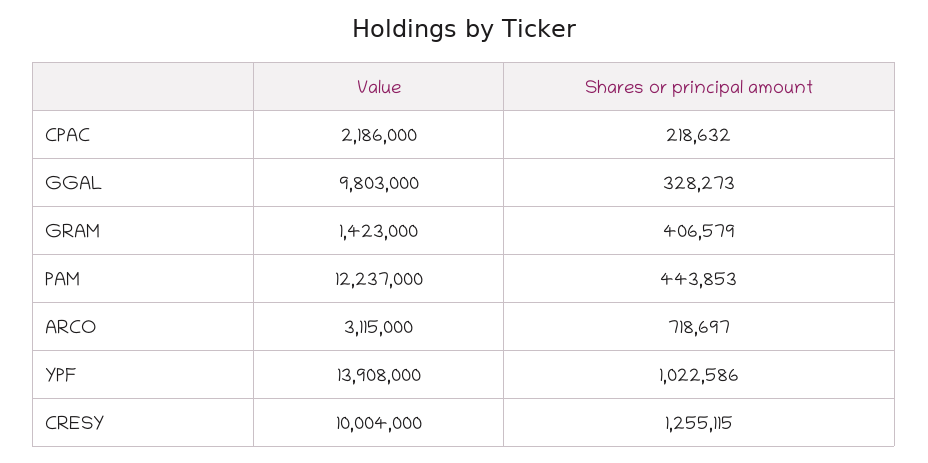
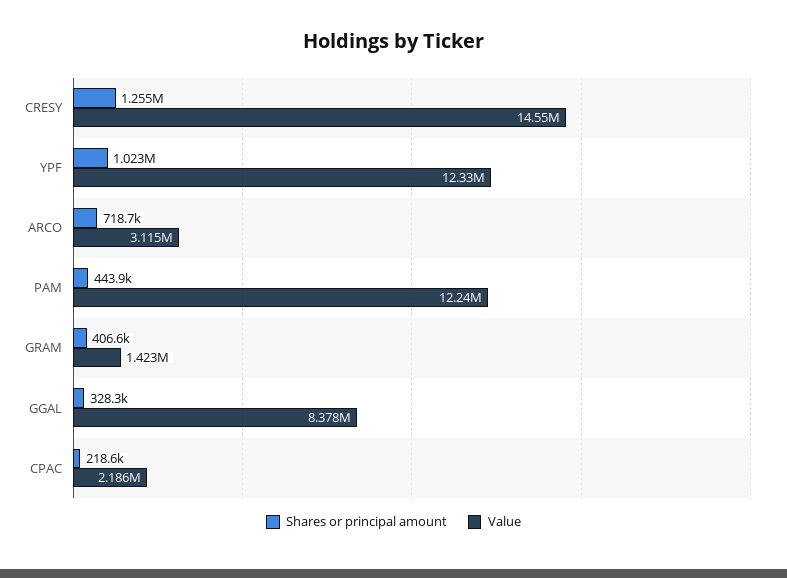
Value, GGAL: 9803000 -> 8378000
Value, YPF: 13908000 -> 12330000
Value, CRESY: 10004000 -> 14550000

